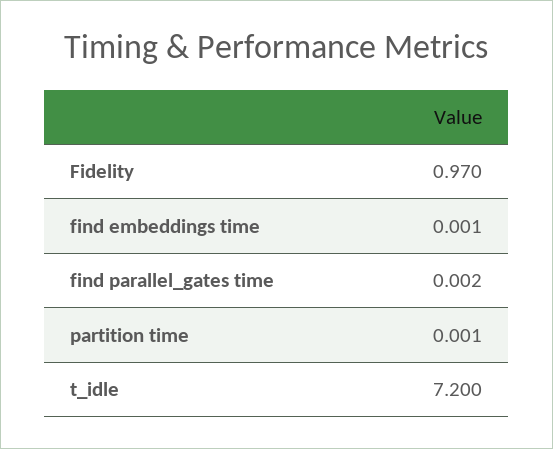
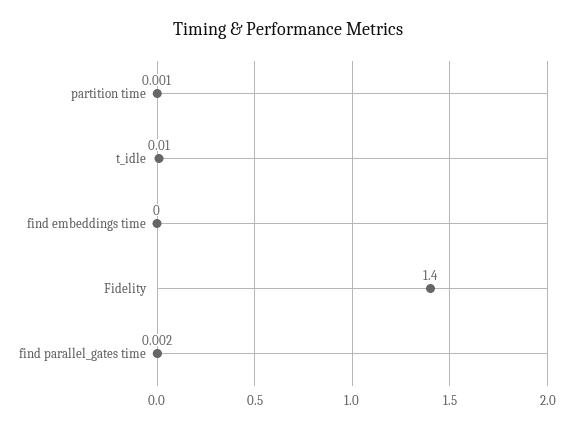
Fidelity: 0.97 -> 1.4
find embeddings time: 0.001 -> 0
t_idle: 7.2 -> 0.01

